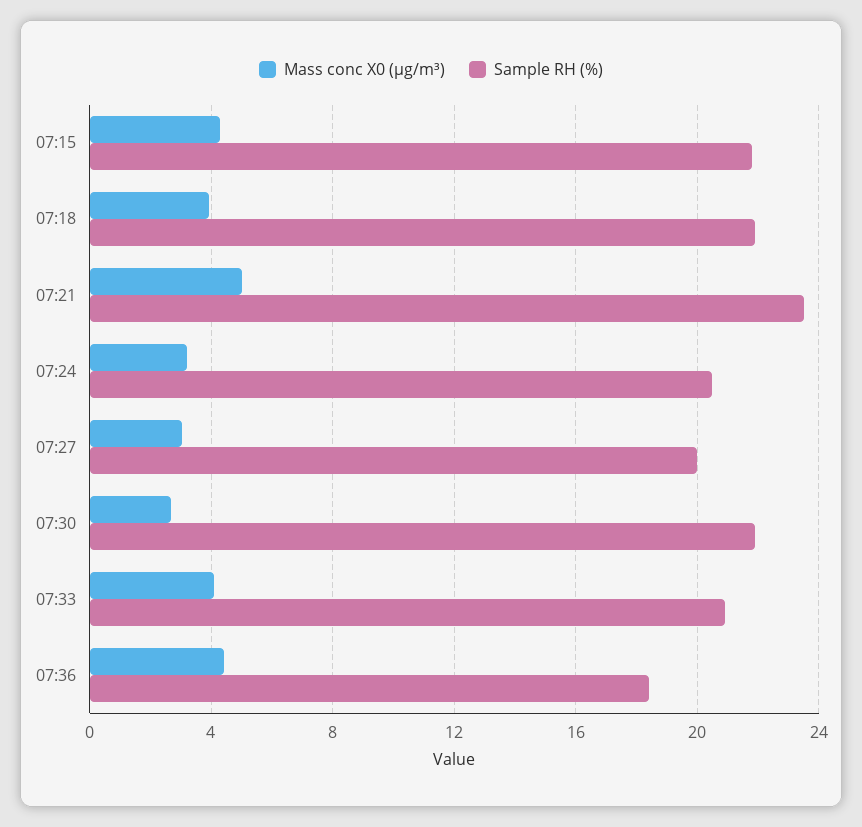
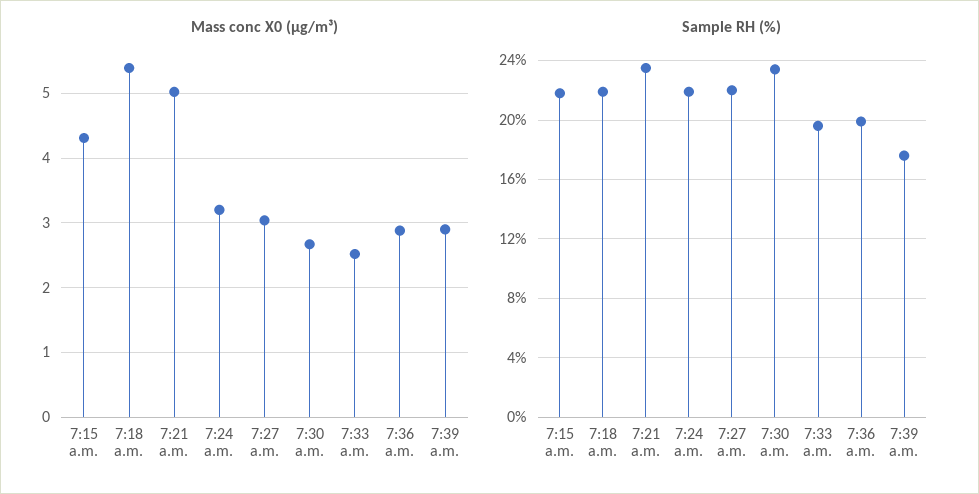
Mass conc X0 (μg/m³), 07:18: 4 -> 5.4
Sample RH (%), 07:24: 20.5 -> 22
Sample RH (%), 07:27: 20 -> 22
Sample RH (%), 07:30: 22 -> 23.5
Mass conc X0 (μg/m³), 07:33: 4 -> 2.5
Sample RH (%), 07:33: 21 -> 19.5
Mass conc X0 (μg/m³), 07:36: 4.5 -> 2.9
Sample RH (%), 07:36: 18.5 -> 20
Mass conc X0 (μg/m³), 7:39 a.m.: none -> 2.9
Sample RH (%), 7:39 a.m.: none -> 17.5

